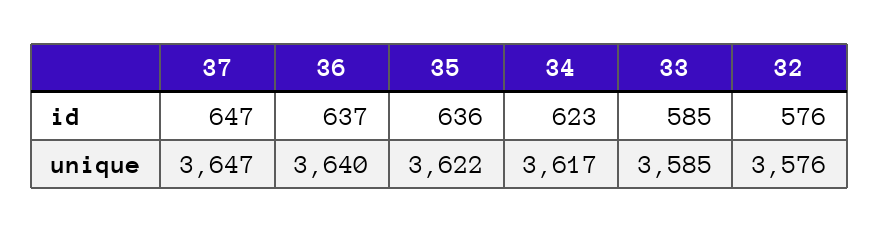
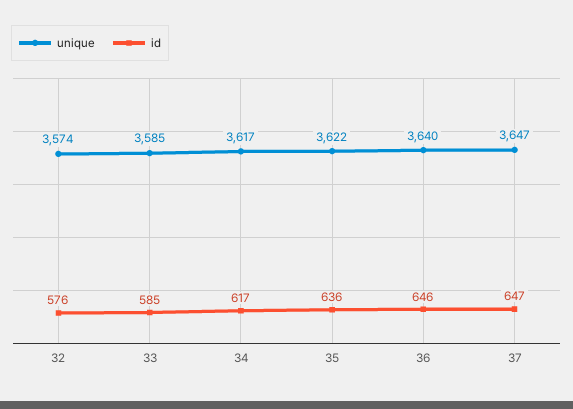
id, 36: 637 -> 646
id, 34: 623 -> 617
unique, 32: 3576 -> 3574

